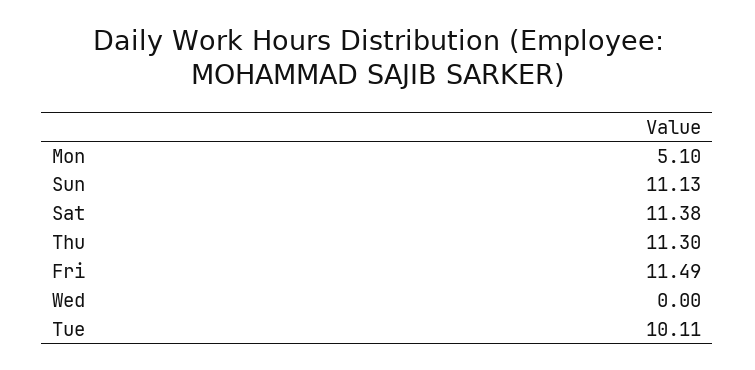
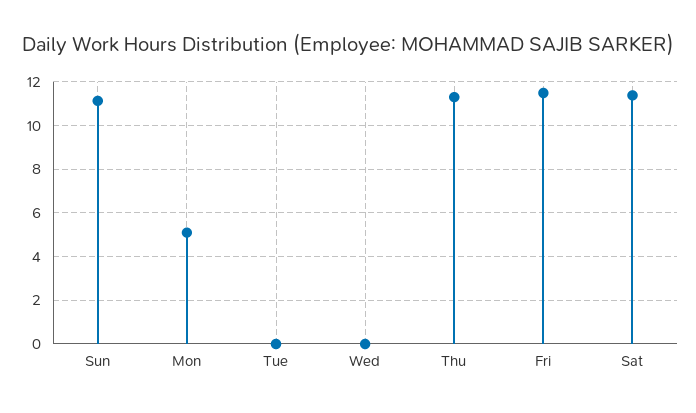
Tue: 10.11 -> 0

